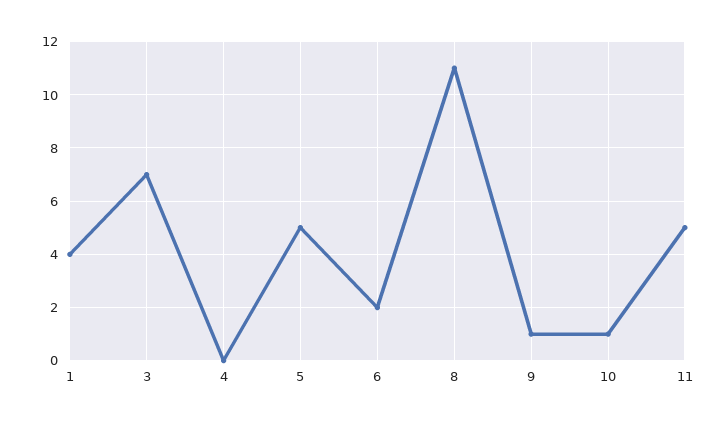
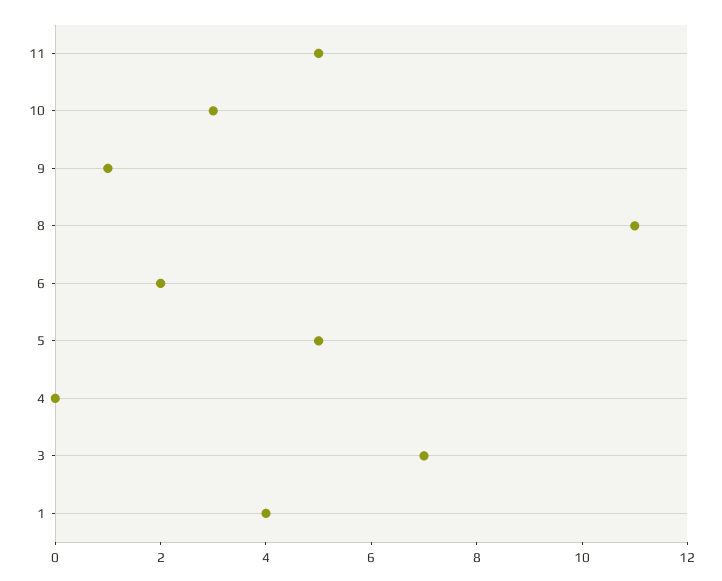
10: 1 -> 3

